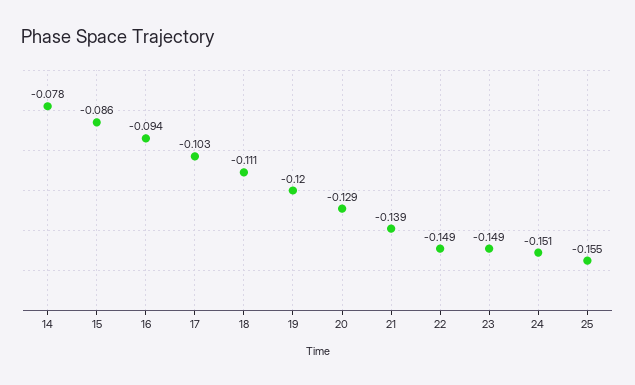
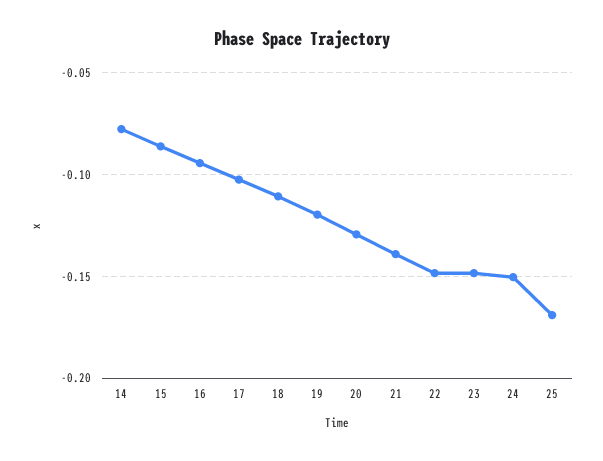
25: -0.155 -> -0.17

